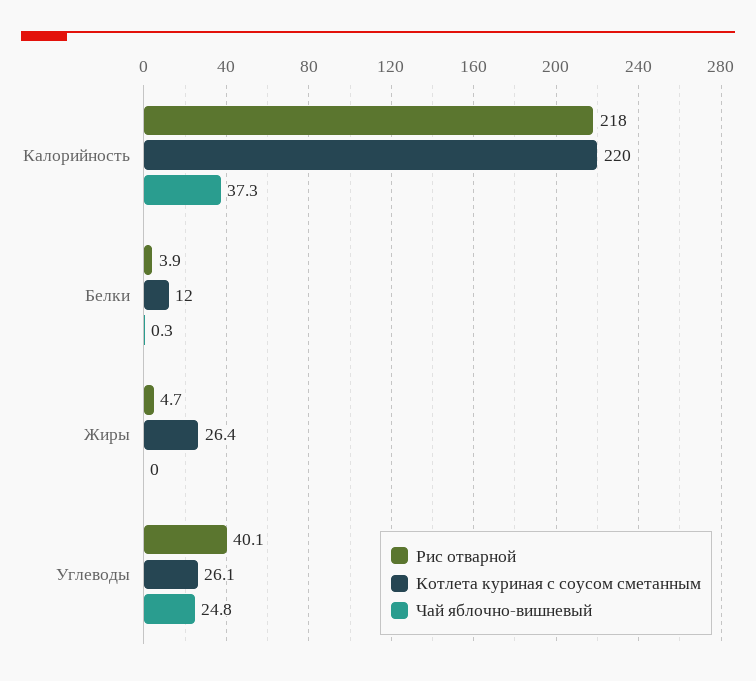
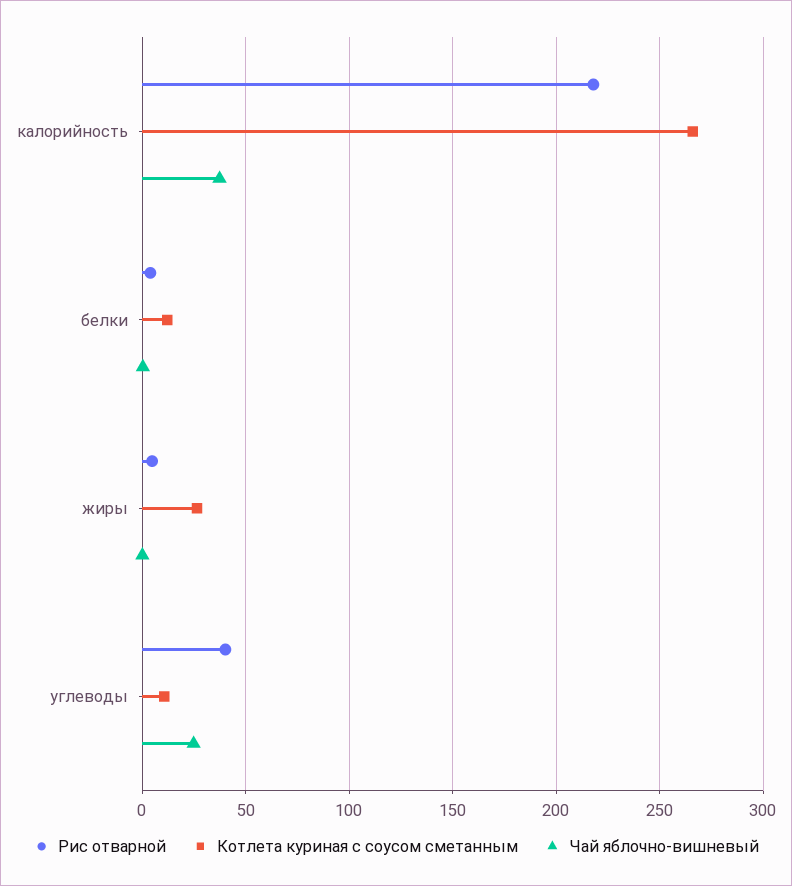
Котлета куриная с соусом сметанным, Калорийность: 220 -> 265
Котлета куриная с соусом сметанным, Углеводы: 26.1 -> 10

